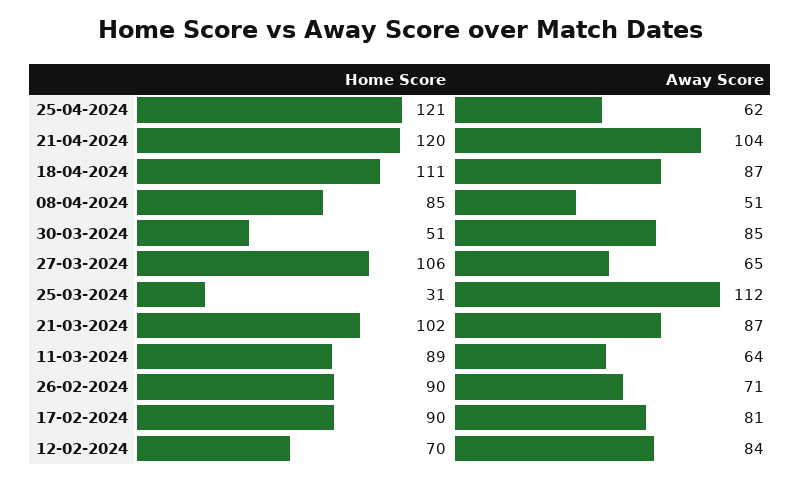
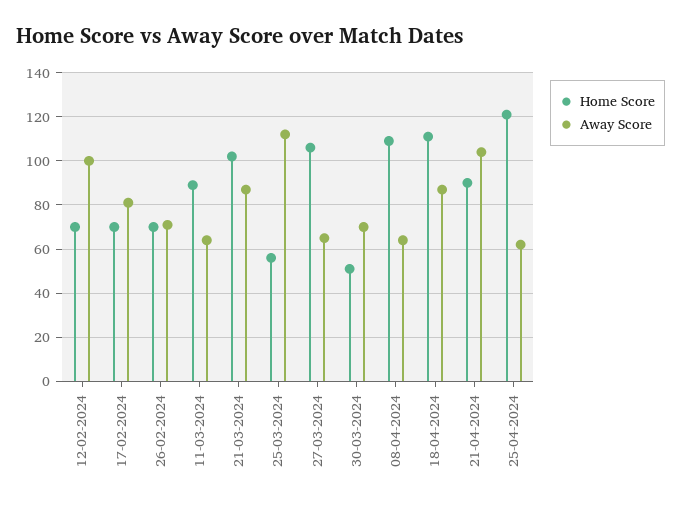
Home Score, 21-04-2024: 120 -> 90
Home Score, 08-04-2024: 85 -> 110
Away Score, 08-04-2024: 51 -> 65
Away Score, 30-03-2024: 85 -> 70
Home Score, 25-03-2024: 31 -> 55
Home Score, 26-02-2024: 90 -> 70
Home Score, 17-02-2024: 90 -> 70
Away Score, 12-02-2024: 84 -> 100

